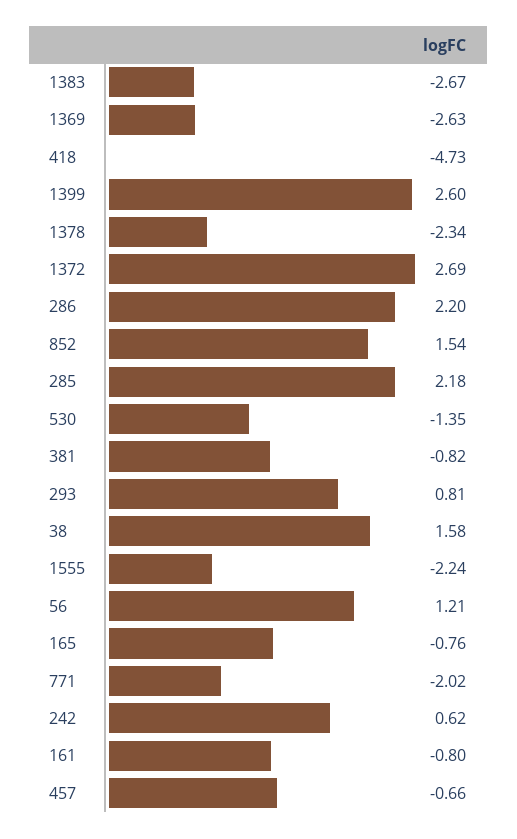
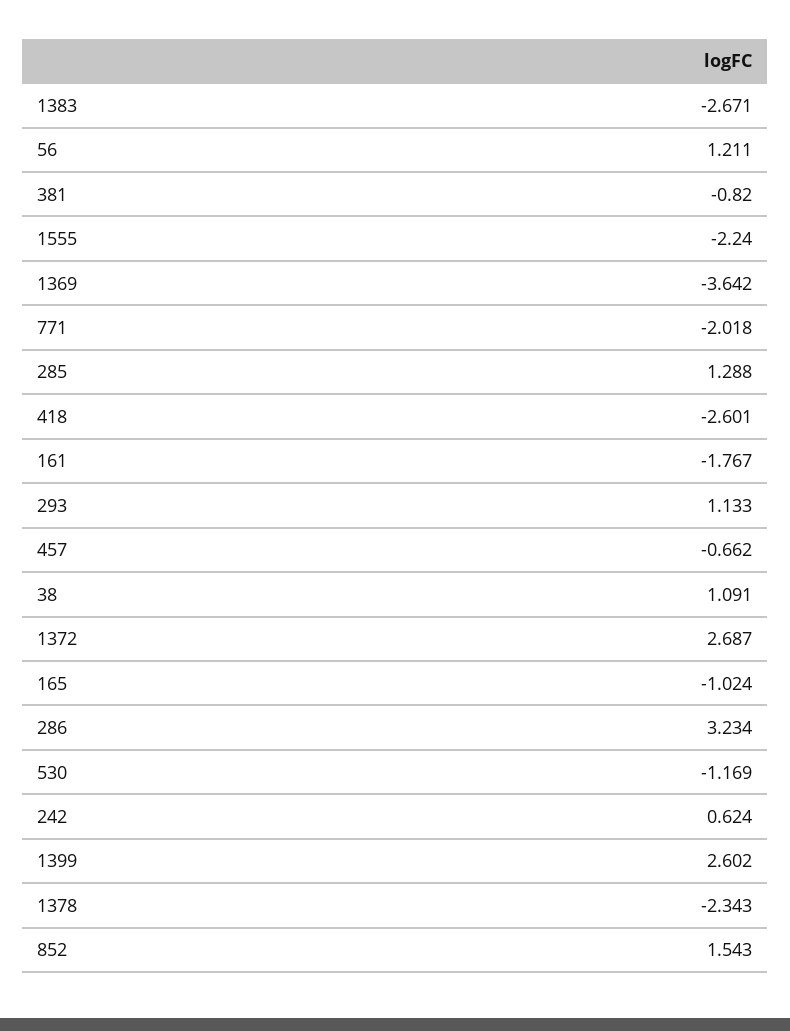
1369: -2.63 -> -3.642
418: -4.73 -> -2.601
286: 2.2 -> 3.234
285: 2.18 -> 1.288
530: -1.35 -> -1.169
293: 0.81 -> 1.133
38: 1.58 -> 1.091
165: -0.76 -> -1.024
161: -0.8 -> -1.767

